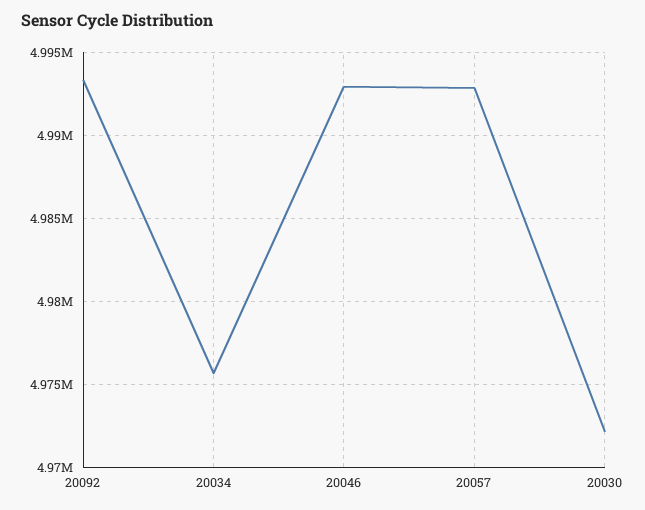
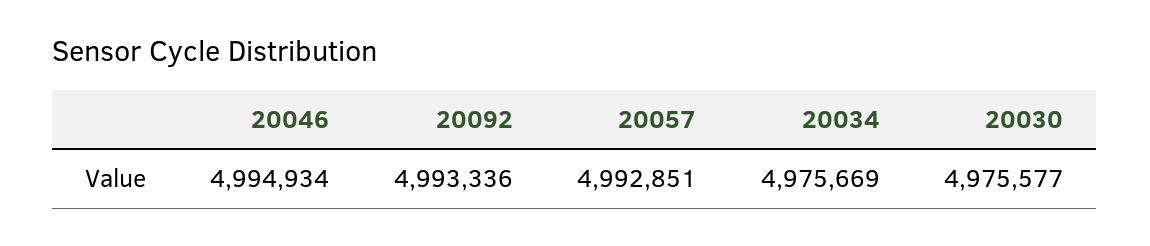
20046: 4993000 -> 4994934
20030: 4972000 -> 4975577

